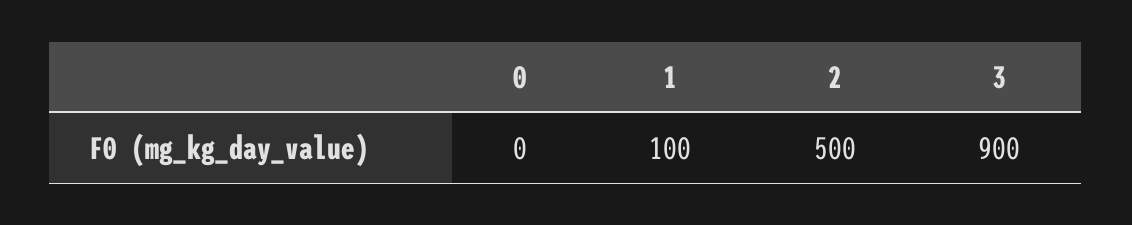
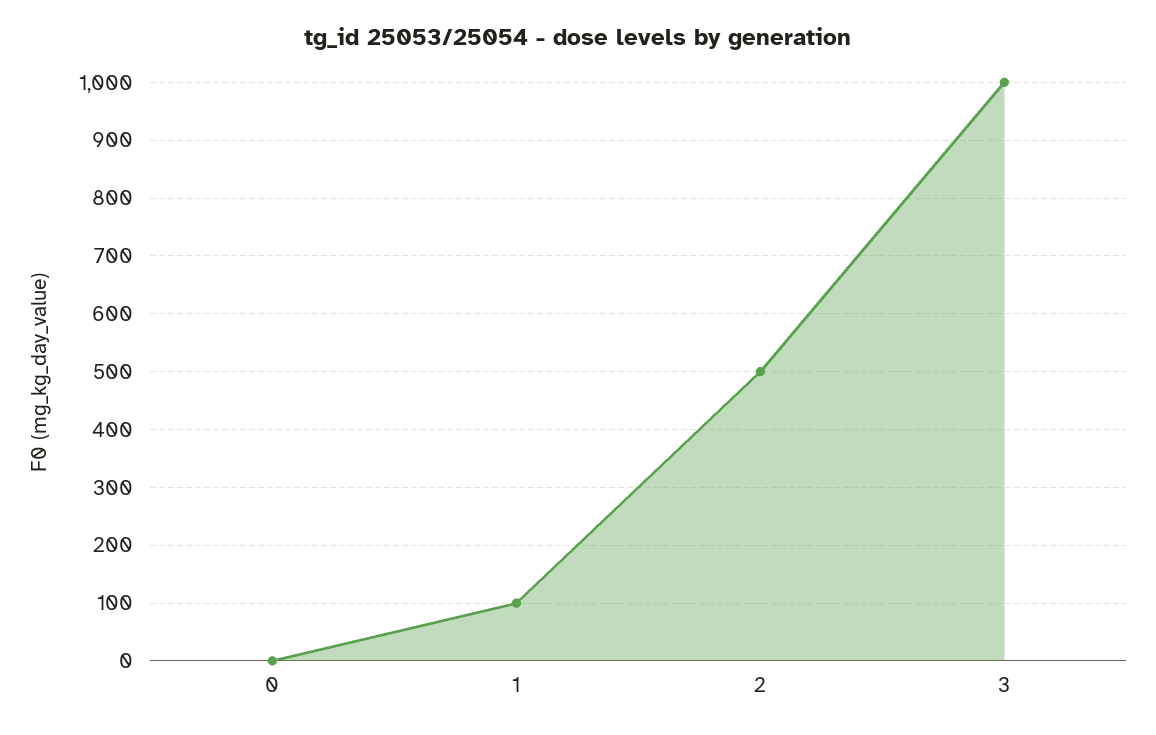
3: 900 -> 1000

